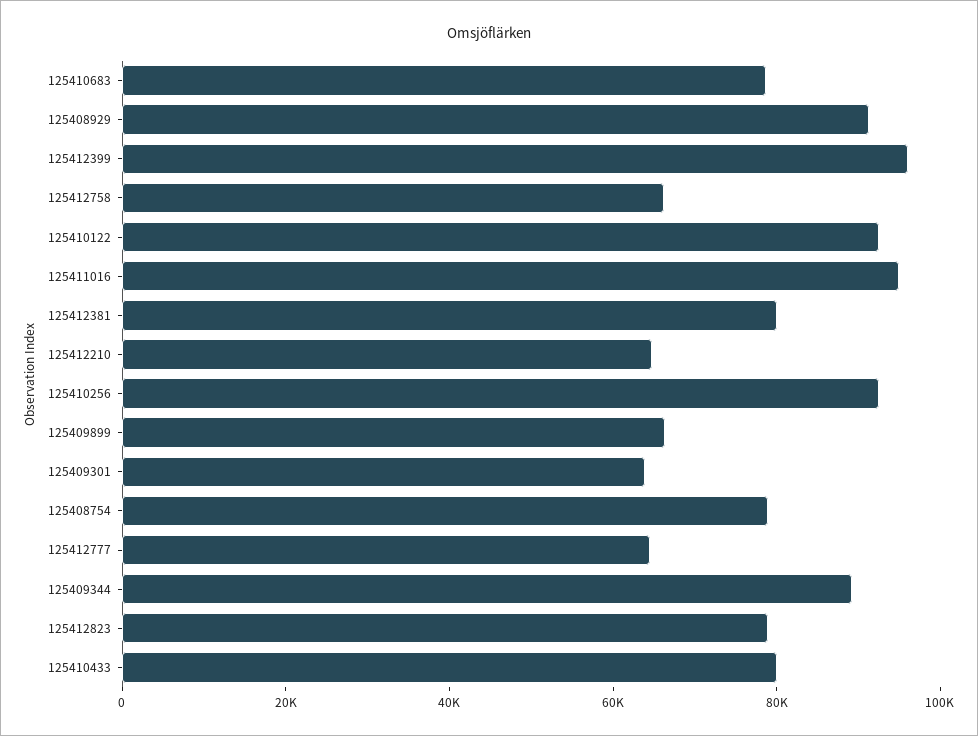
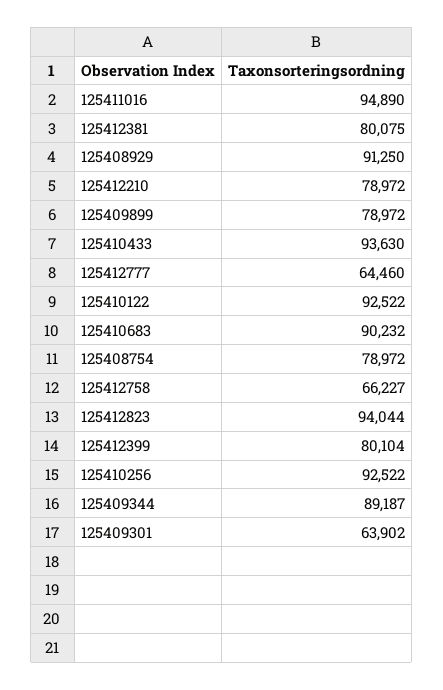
125410683: 80000 -> 90232
125412399: 95000 -> 80104
125412210: 65000 -> 78972
125409899: 65000 -> 78972
125412823: 80000 -> 94044
125410433: 80000 -> 93630

